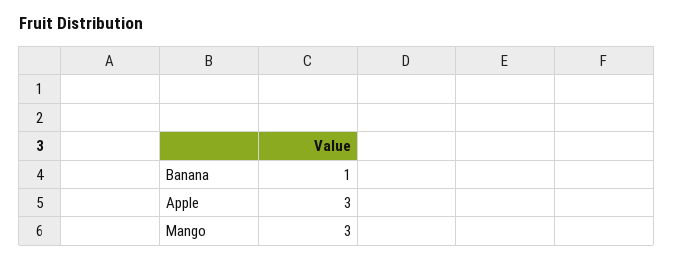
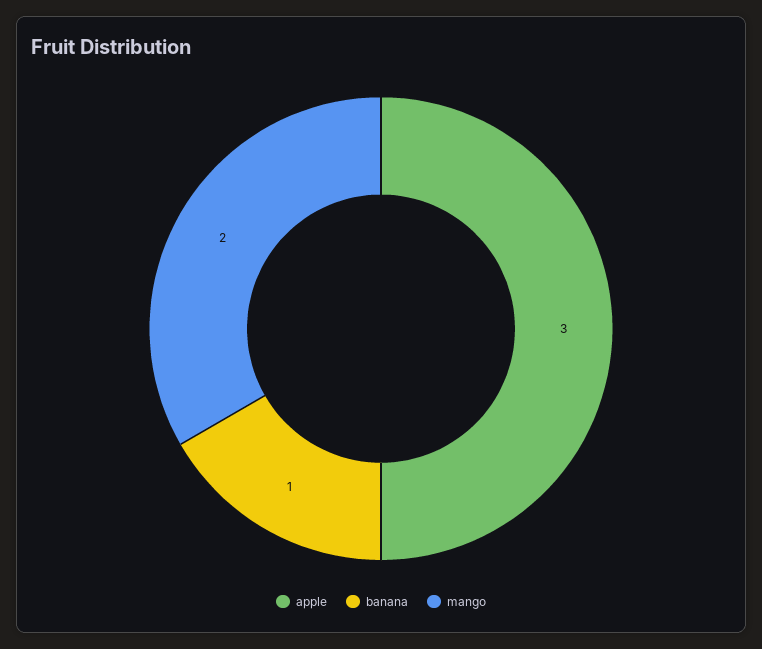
Mango: 3 -> 2

